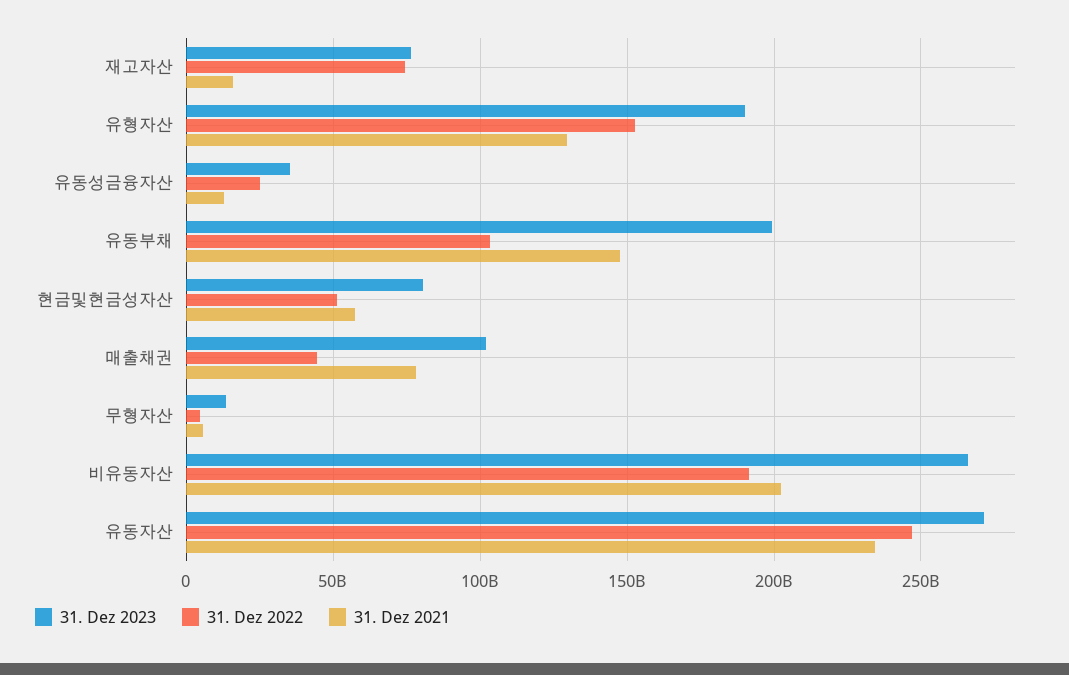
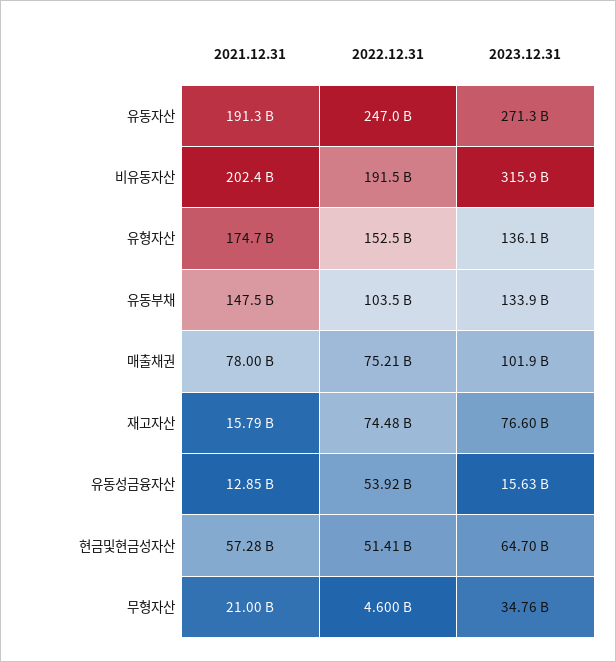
31. Dez 2023, 유형자산: 190000000000 -> 136100000000
31. Dez 2021, 유형자산: 130000000000 -> 174700000000
31. Dez 2023, 유동성금융자산: 35000000000 -> 15630000000
31. Dez 2022, 유동성금융자산: 25000000000 -> 53920000000
31. Dez 2023, 유동부채: 200000000000 -> 133900000000
31. Dez 2023, 현금및현금성자산: 80000000000 -> 64700000000
31. Dez 2022, 매출채권: 45000000000 -> 75210000000
31. Dez 2023, 무형자산: 15000000000 -> 34760000000
31. Dez 2021, 무형자산: 5000000000 -> 21000000000
31. Dez 2023, 비유동자산: 265000000000 -> 315900000000
31. Dez 2021, 유동자산: 235000000000 -> 191300000000

